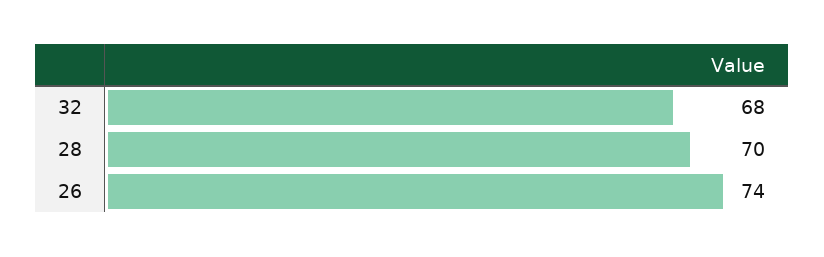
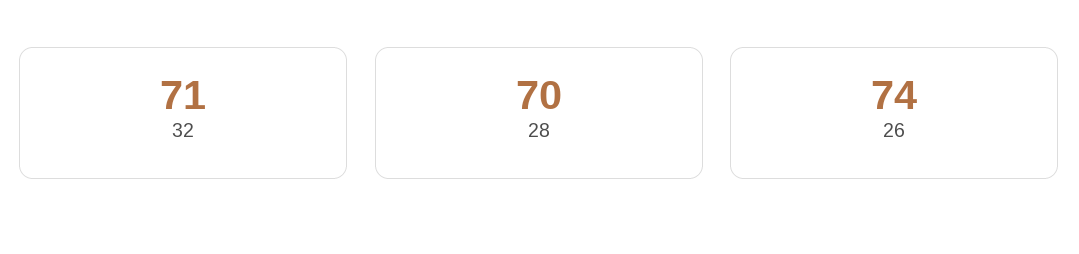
32: 68 -> 71

